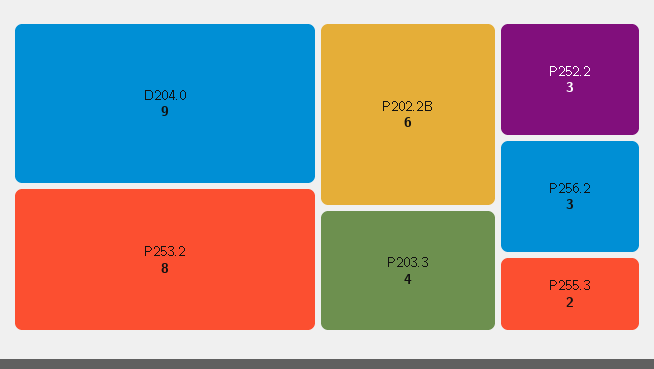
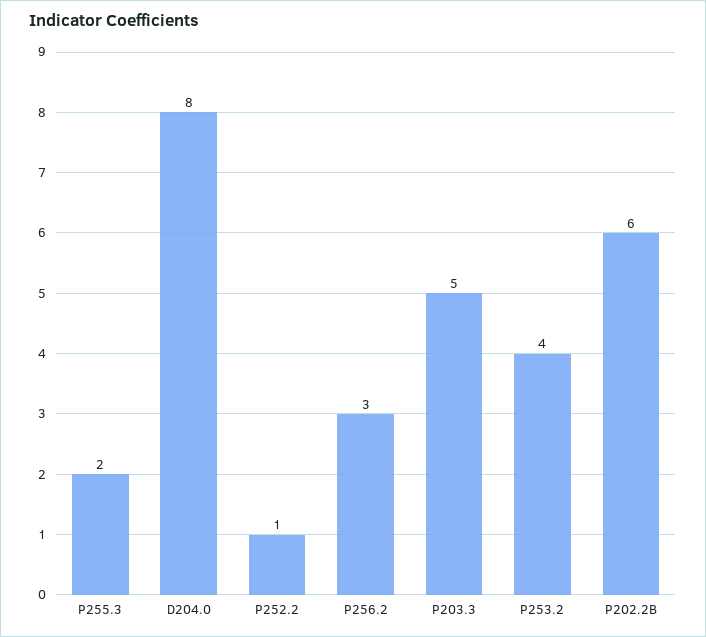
D204.0: 9 -> 8
P253.2: 8 -> 4
P203.3: 4 -> 5
P252.2: 3 -> 1

